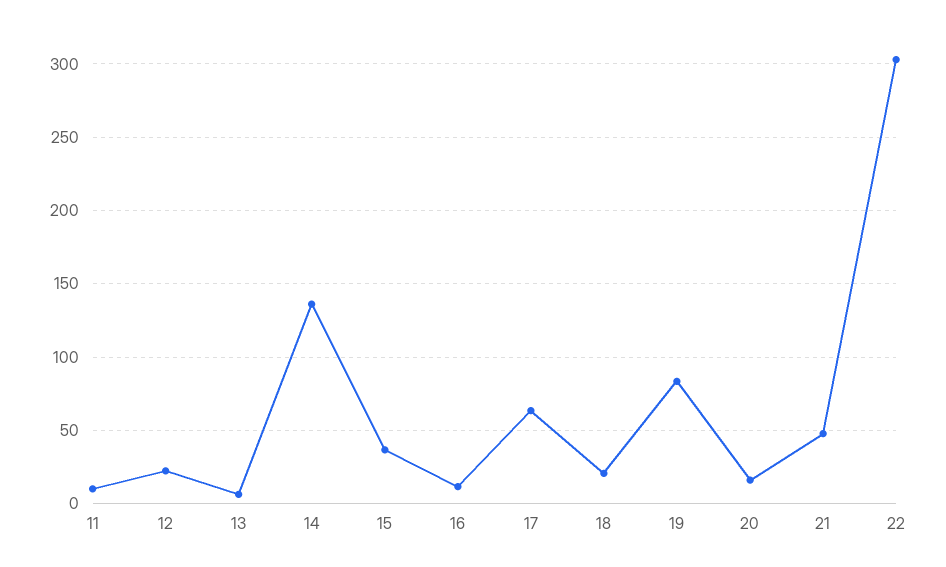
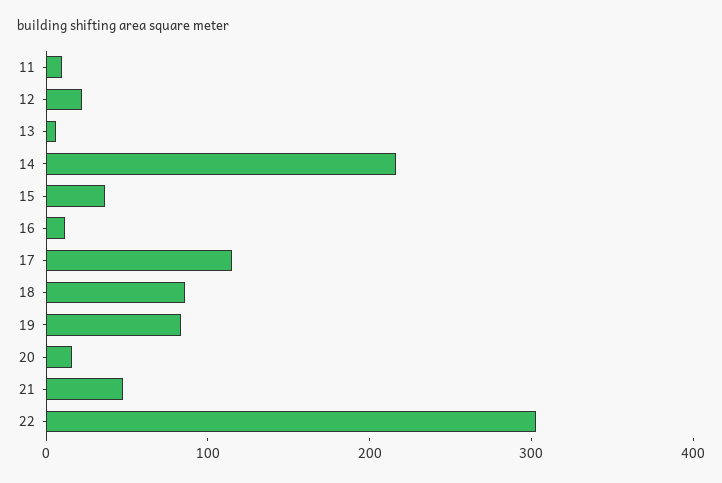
14: 135 -> 220
17: 65 -> 120
18: 20 -> 80

